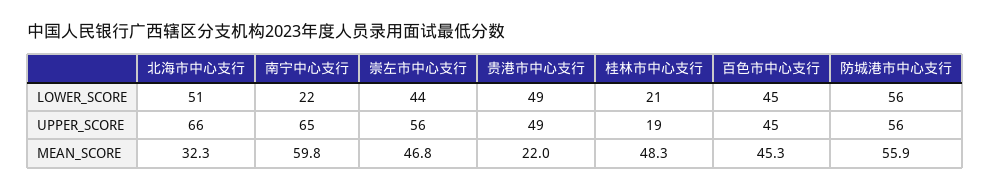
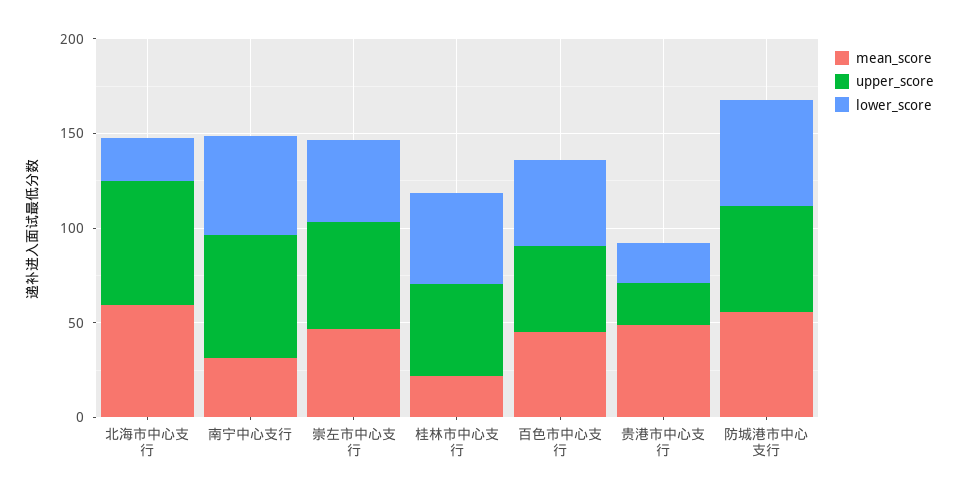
LOWER_SCORE, 北海市中心支行: 51 -> 20
LOWER_SCORE, 南宁中心支行: 22 -> 50
LOWER_SCORE, 贵港市中心支行: 49 -> 20
LOWER_SCORE, 桂林市中心支行: 21 -> 50
UPPER_SCORE, 贵港市中心支行: 49 -> 20
UPPER_SCORE, 桂林市中心支行: 19 -> 50
MEAN_SCORE, 北海市中心支行: 32.3 -> 60
MEAN_SCORE, 南宁中心支行: 59.8 -> 30
MEAN_SCORE, 贵港市中心支行: 22 -> 50
MEAN_SCORE, 桂林市中心支行: 48.3 -> 20

